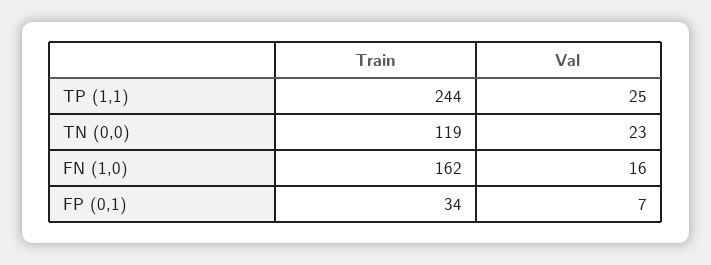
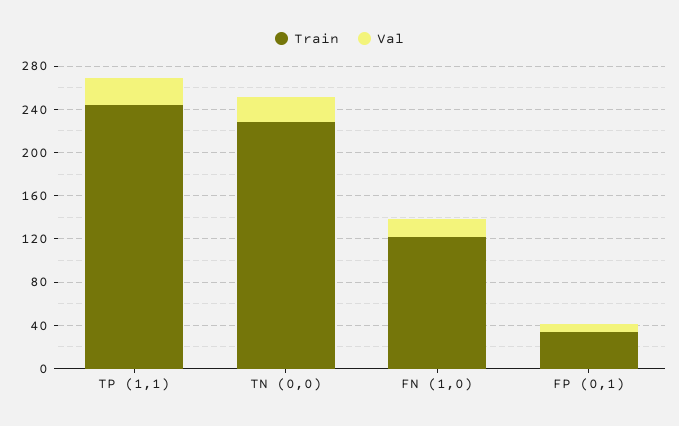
Train, TN (0,0): 119 -> 230
Train, FN (1,0): 162 -> 120

